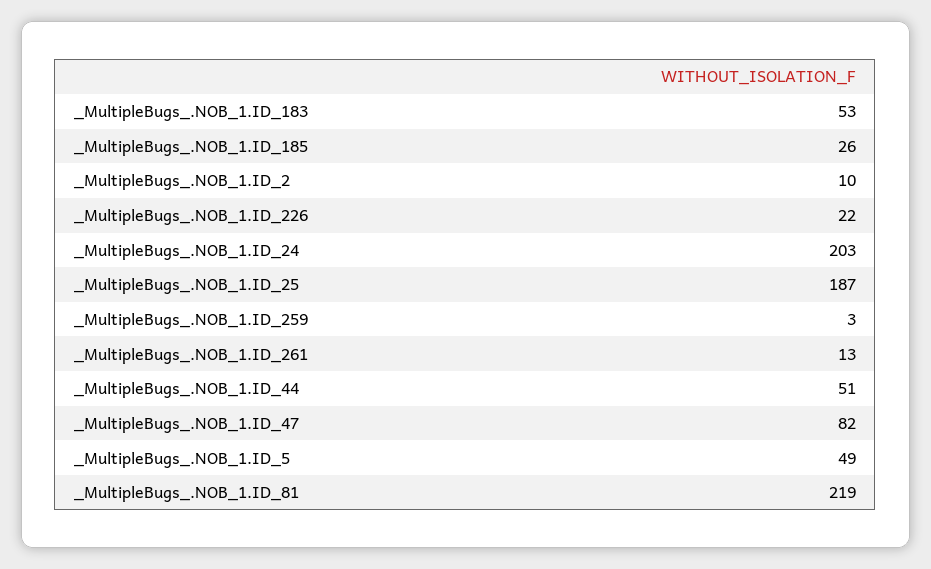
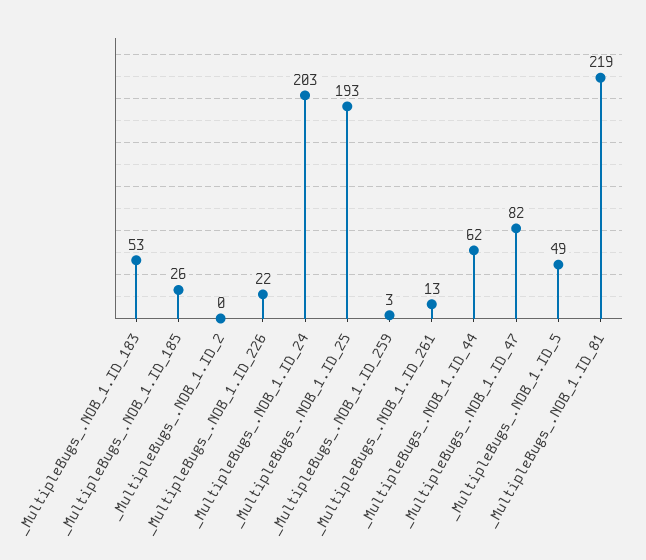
_MultipleBugs_.NOB_1.ID_2: 10 -> 0
_MultipleBugs_.NOB_1.ID_25: 187 -> 193
_MultipleBugs_.NOB_1.ID_44: 51 -> 62

